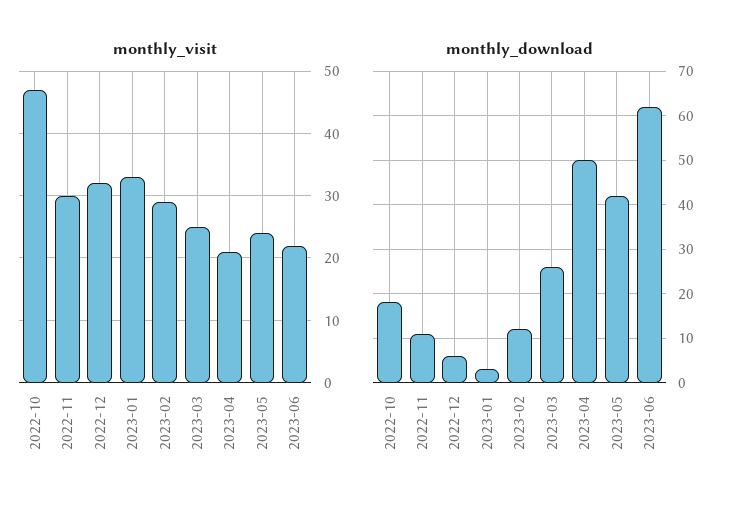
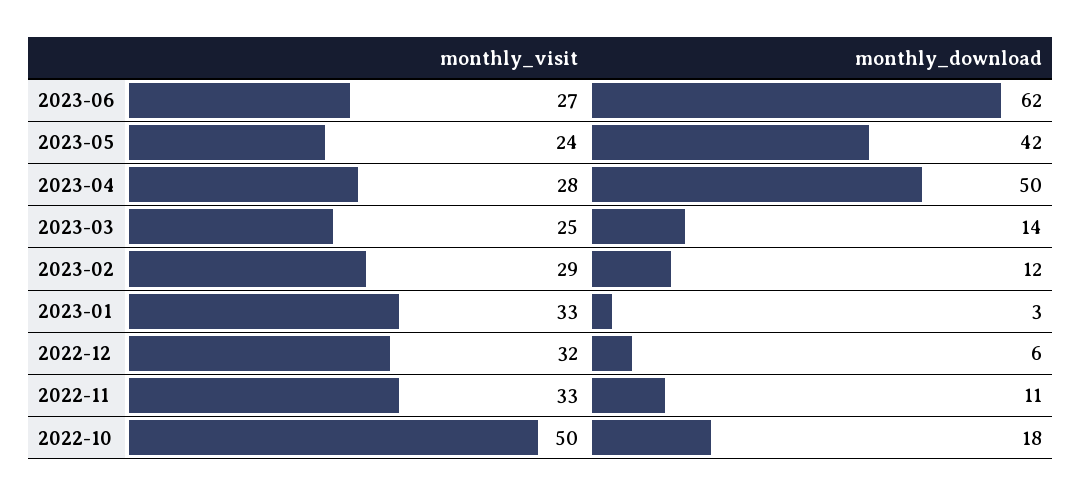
monthly_visit, 2022-10: 47 -> 50
monthly_visit, 2022-11: 30 -> 33
monthly_visit, 2023-04: 21 -> 28
monthly_visit, 2023-06: 22 -> 27
monthly_download, 2023-03: 25 -> 14

